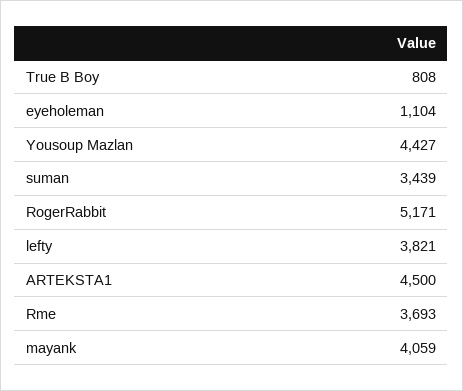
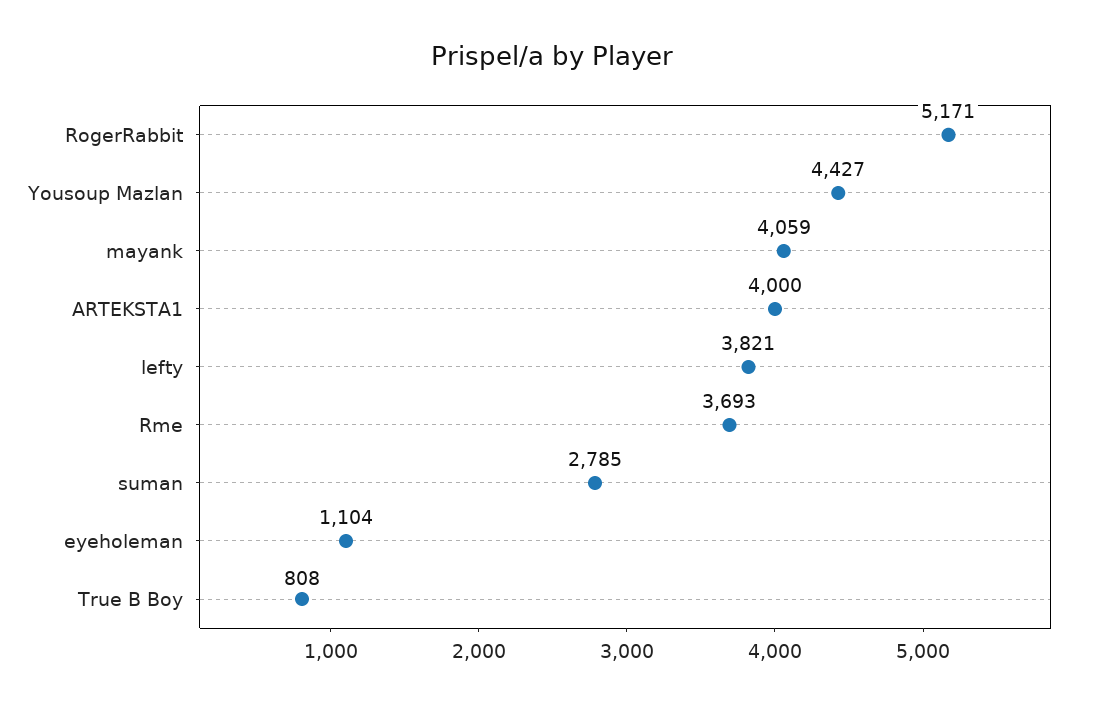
suman: 3439 -> 2785
ARTEKSTA1: 4500 -> 4000

